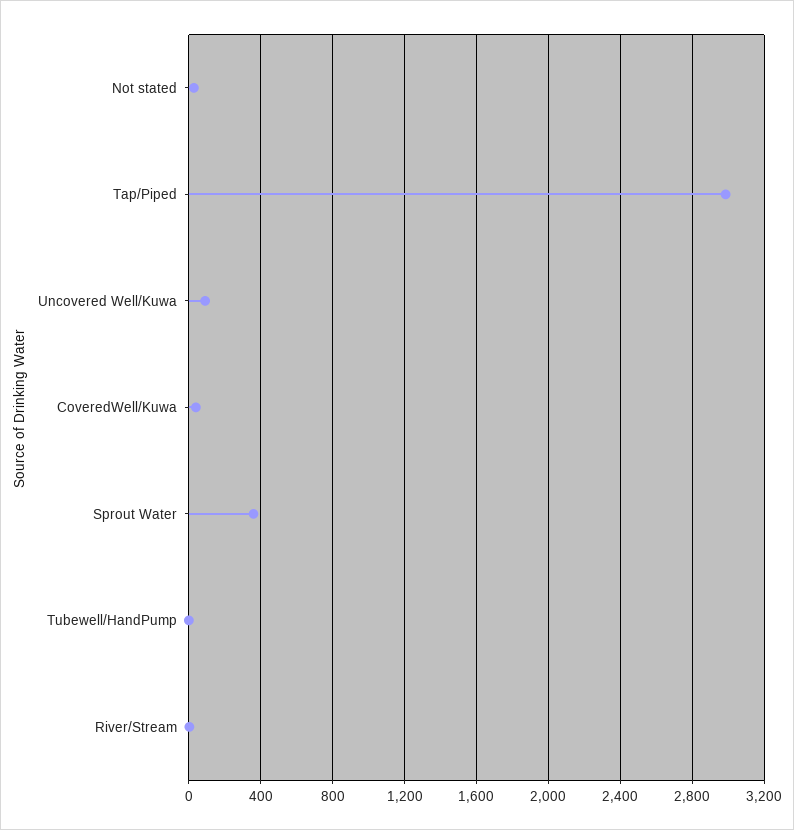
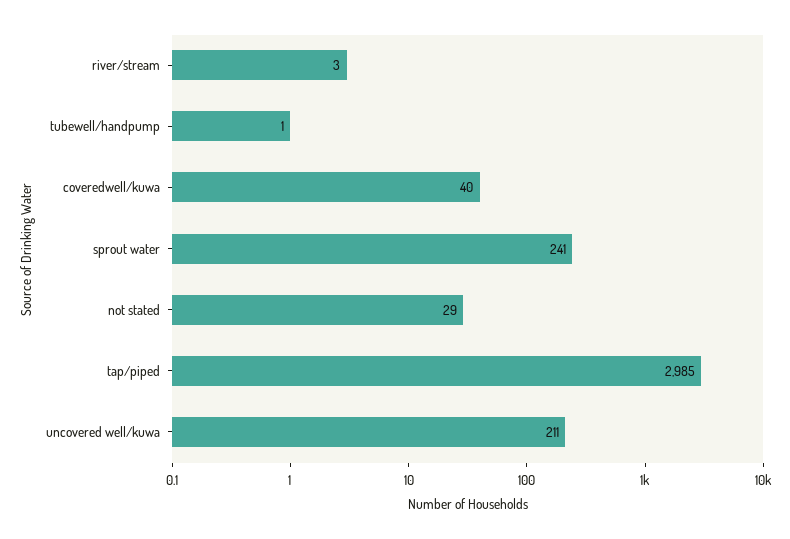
Uncovered Well/Kuwa: 100 -> 211
Sprout Water: 350 -> 241

